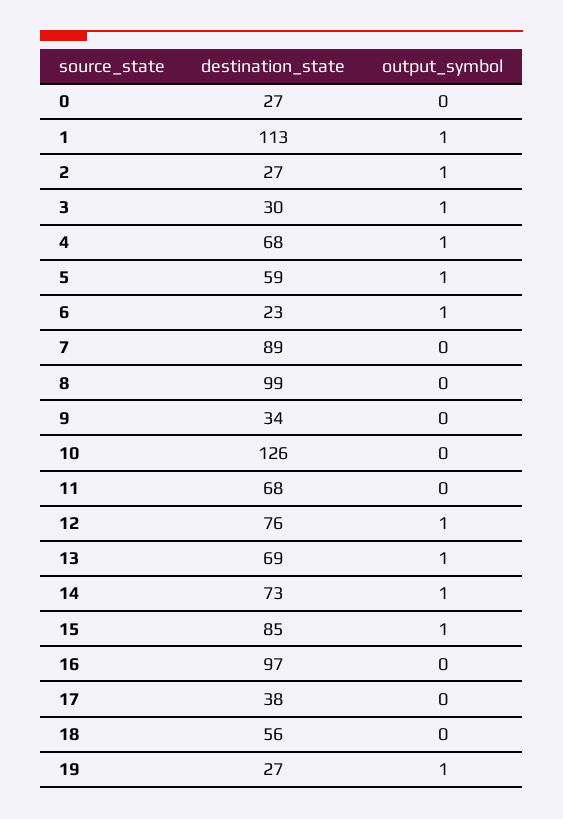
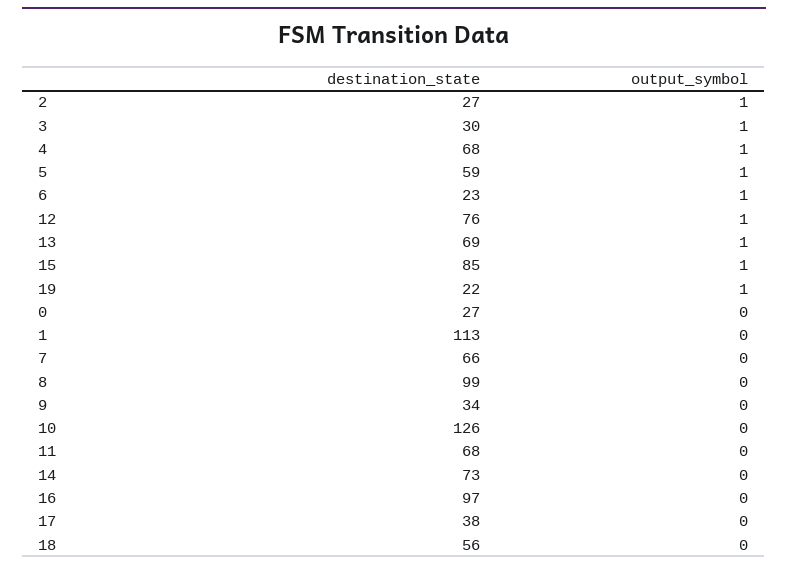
output_symbol, 1: 1 -> 0
destination_state, 7: 89 -> 66
output_symbol, 14: 1 -> 0
destination_state, 19: 27 -> 22

